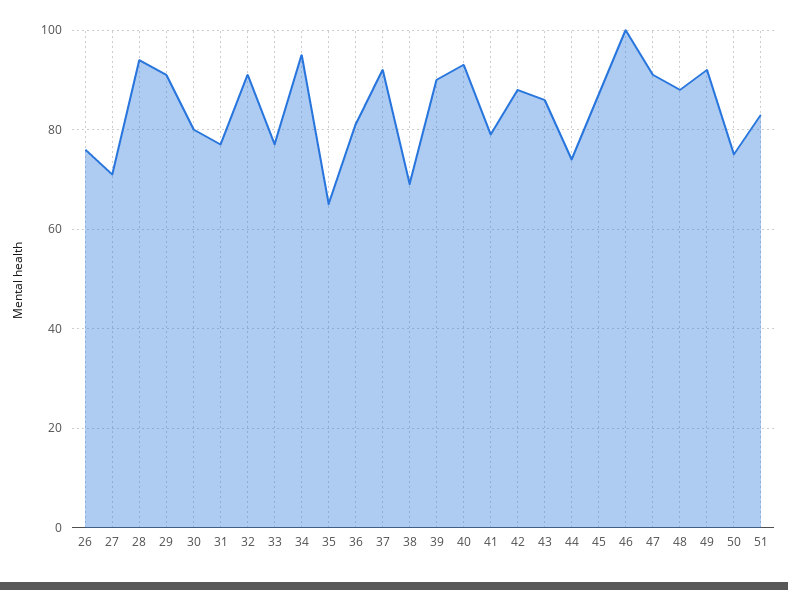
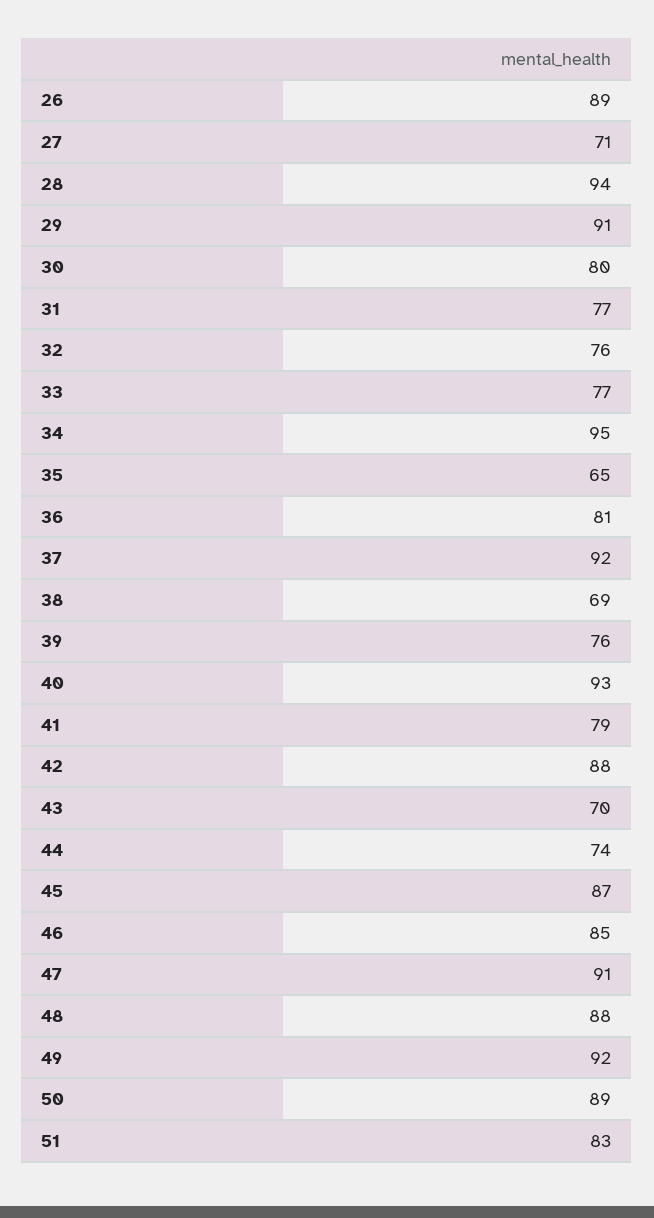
26: 75 -> 89
32: 90 -> 76
39: 90 -> 76
43: 85 -> 70
46: 100 -> 85
50: 75 -> 89

